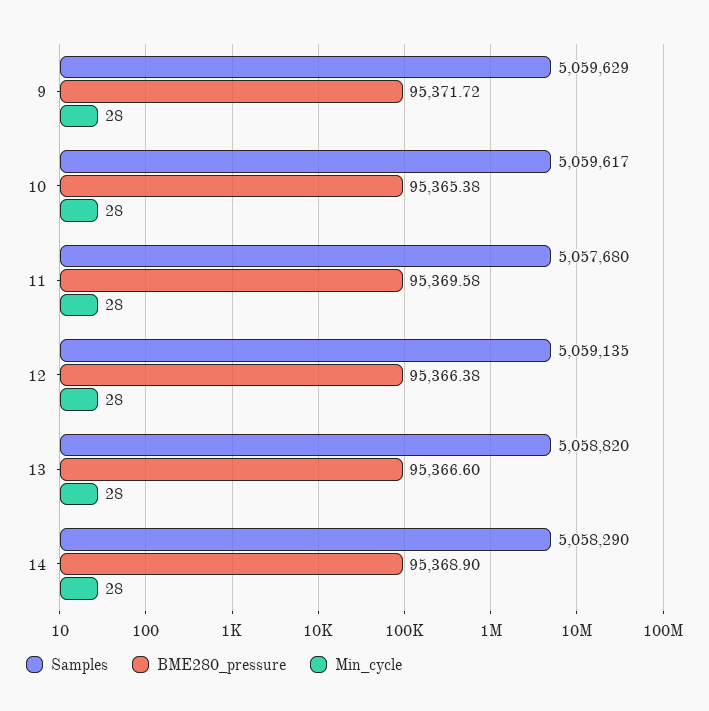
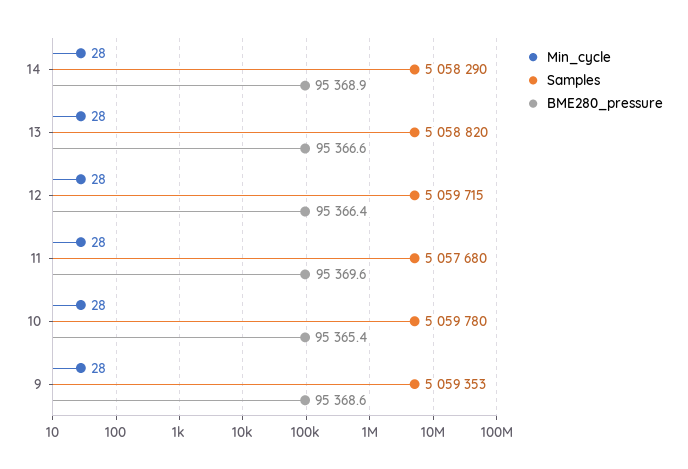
Samples, 9: 5059629 -> 5059353
BME280_pressure, 9: 95371.72 -> 95368.6
Samples, 10: 5059617 -> 5059780
Samples, 12: 5059135 -> 5059715

